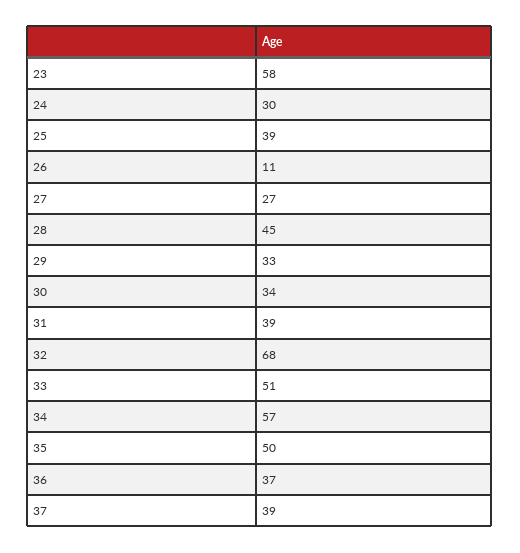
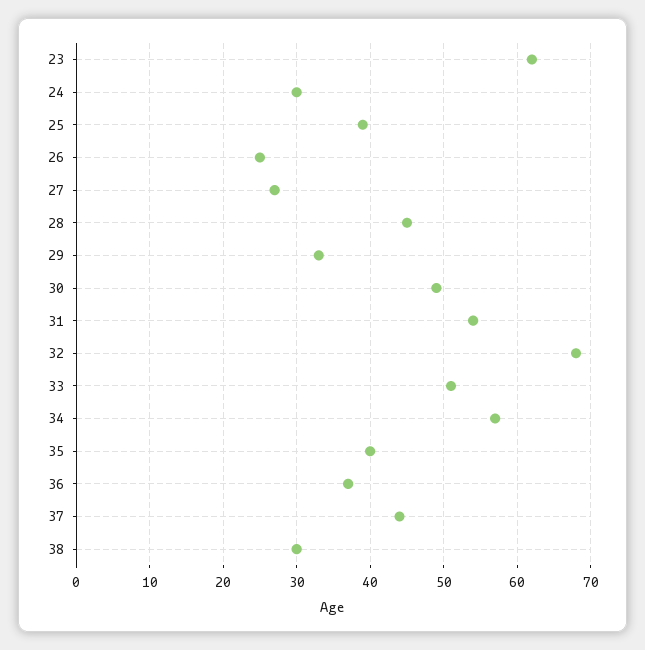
23: 58 -> 62
26: 11 -> 25
30: 34 -> 49
31: 39 -> 54
35: 50 -> 40
37: 39 -> 44
38: none -> 30

